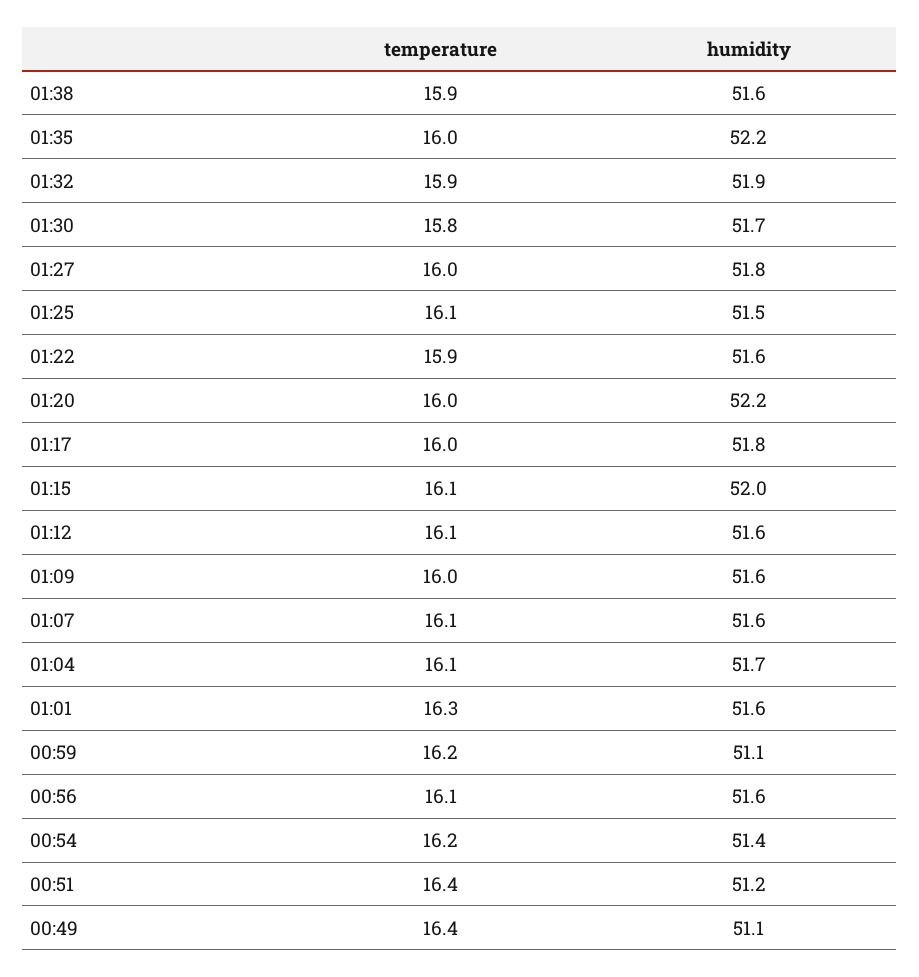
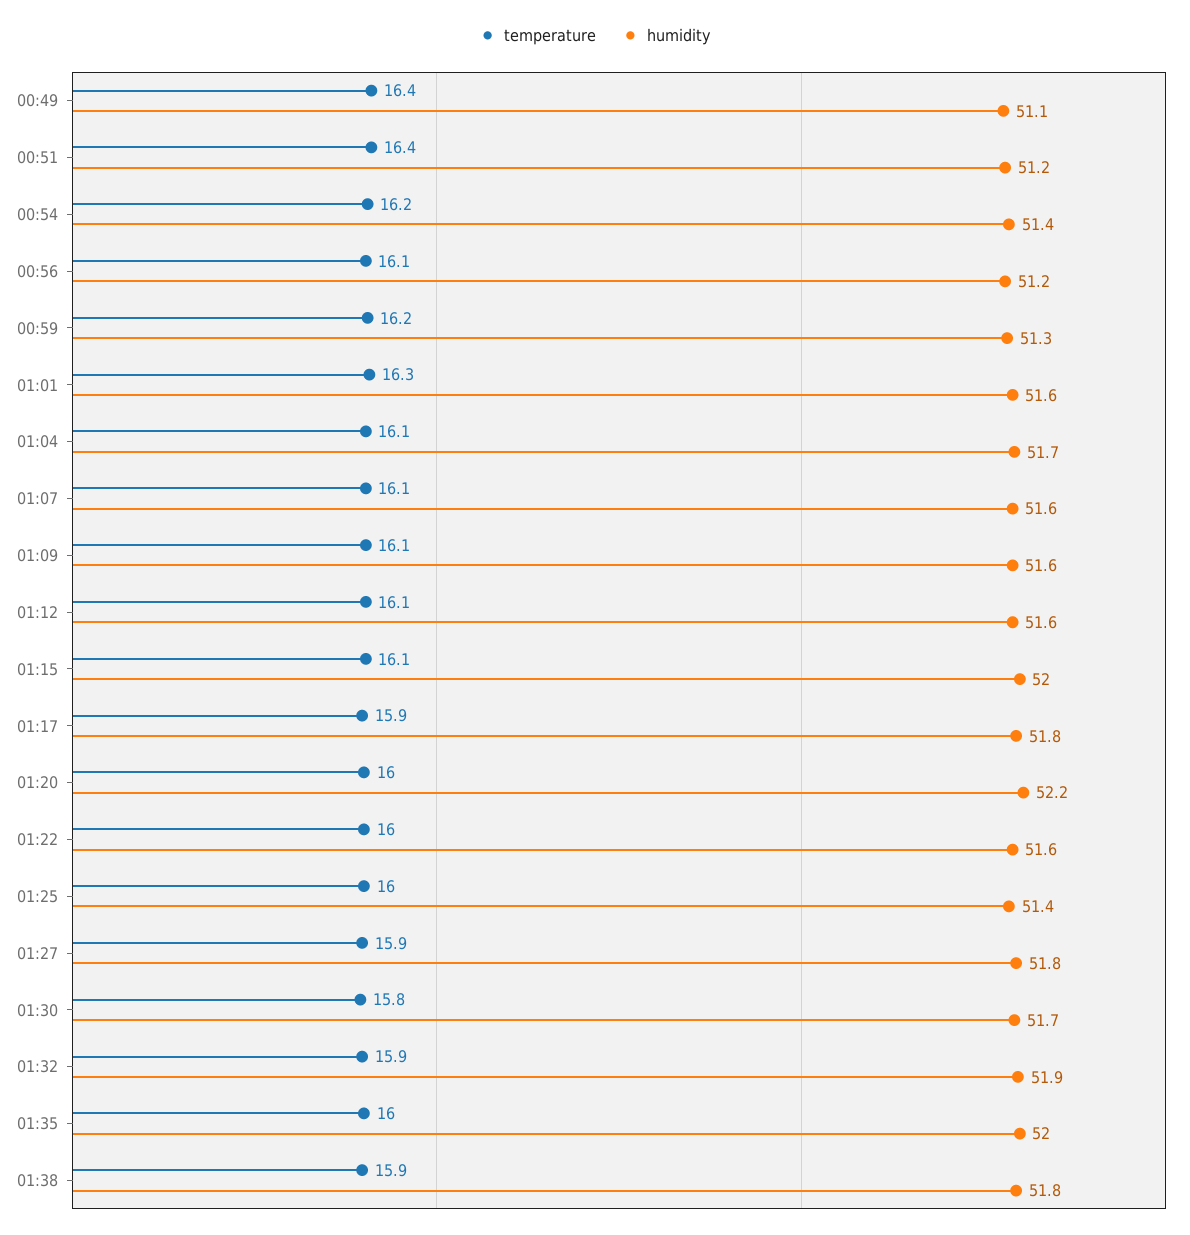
humidity, 01:38: 51.6 -> 51.8
humidity, 01:35: 52.2 -> 52
temperature, 01:27: 16 -> 15.9
temperature, 01:25: 16.1 -> 16
humidity, 01:25: 51.5 -> 51.4
temperature, 01:22: 15.9 -> 16
temperature, 01:17: 16 -> 15.9
temperature, 01:09: 16 -> 16.1
humidity, 00:59: 51.1 -> 51.3
humidity, 00:56: 51.6 -> 51.2

